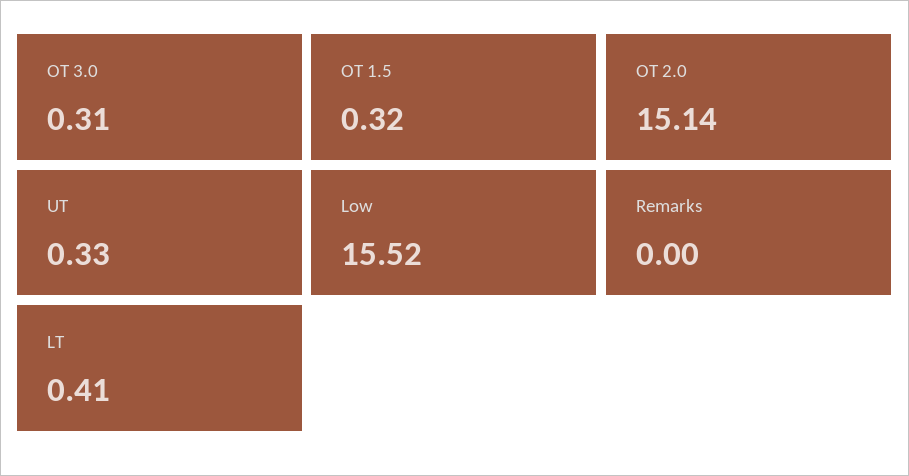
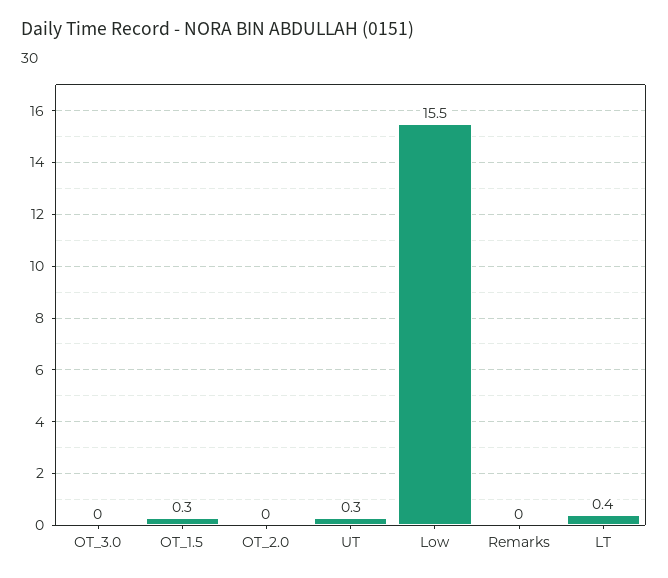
OT 3.0: 0.31 -> 0
OT 2.0: 15.14 -> 0

